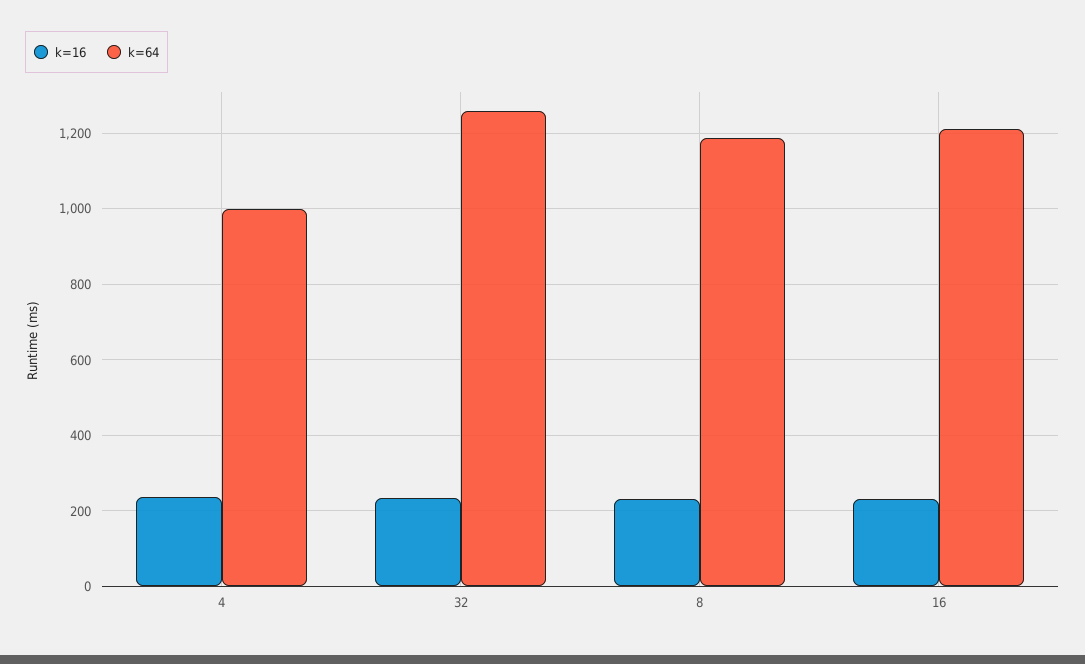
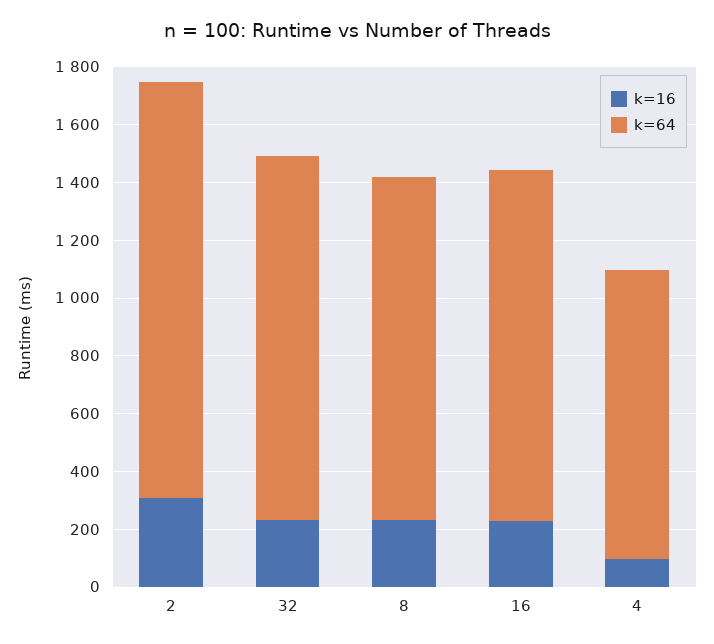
k=16, 4: 240 -> 100
k=16, 2: none -> 300
k=64, 2: none -> 1450

